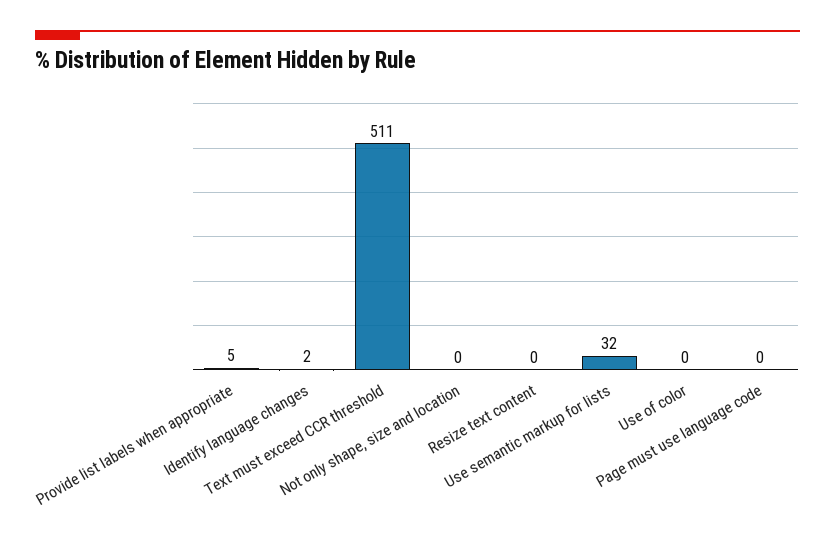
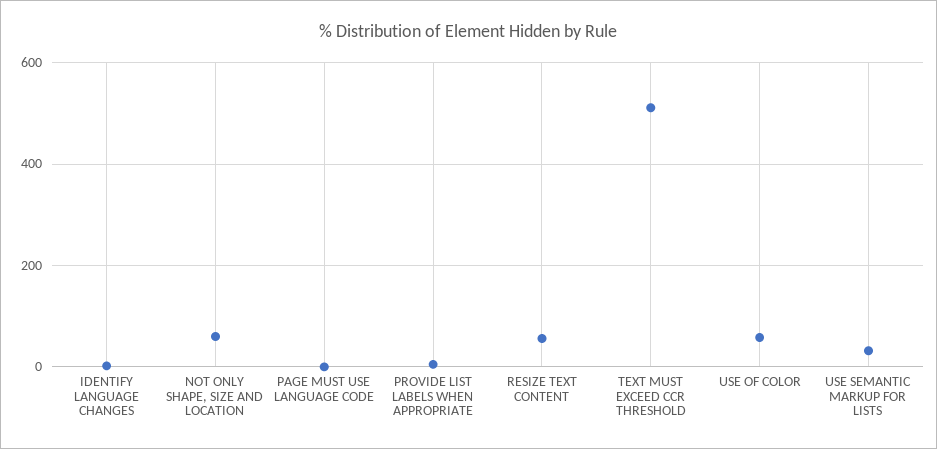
Not only shape, size and location: 0 -> 60
Resize text content: 0 -> 60
Use of color: 0 -> 60

